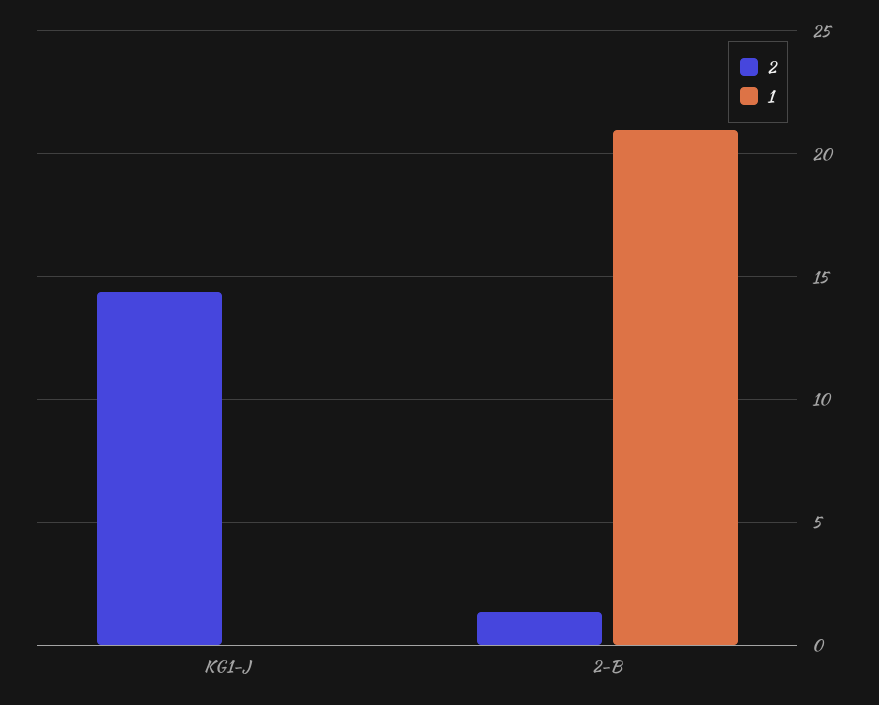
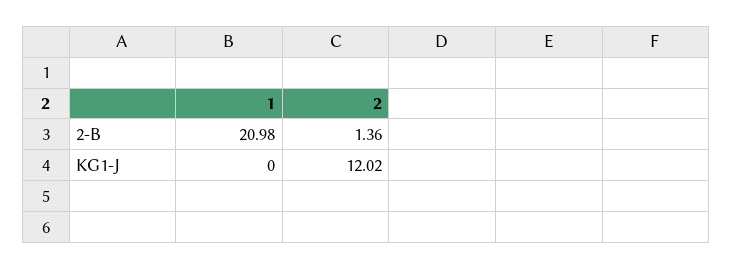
2, KG1-J: 14.5 -> 12.02

